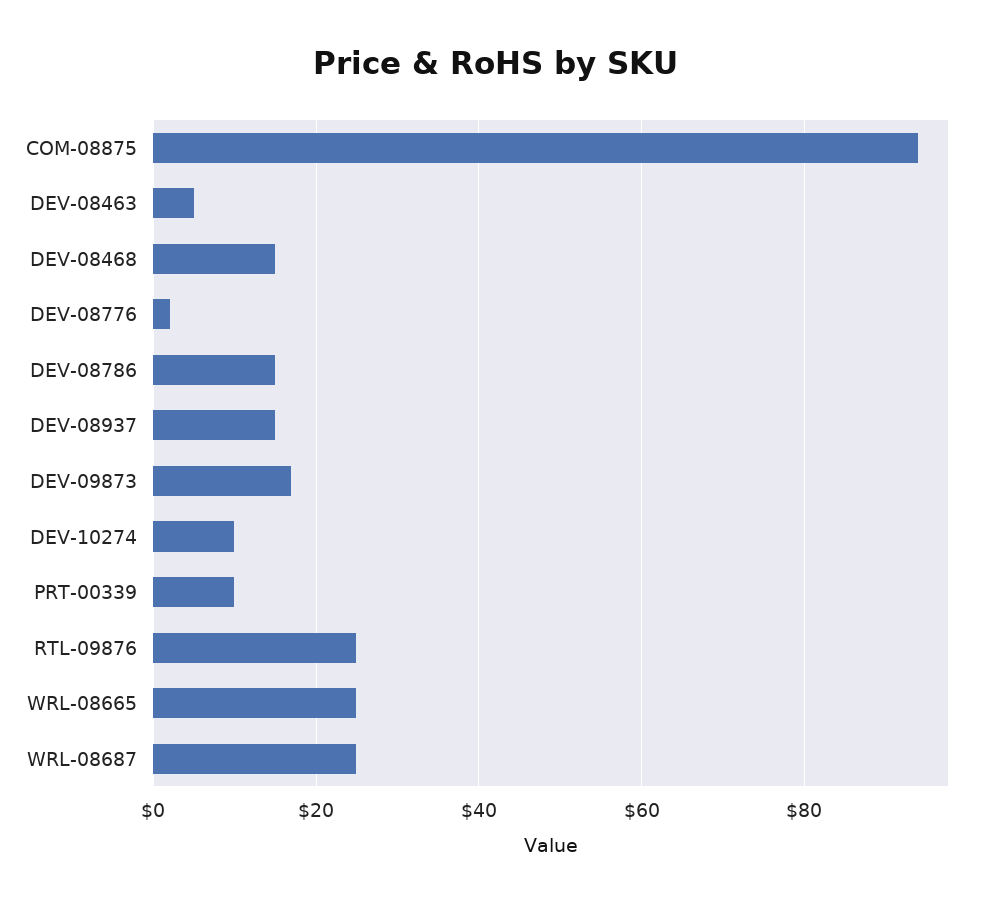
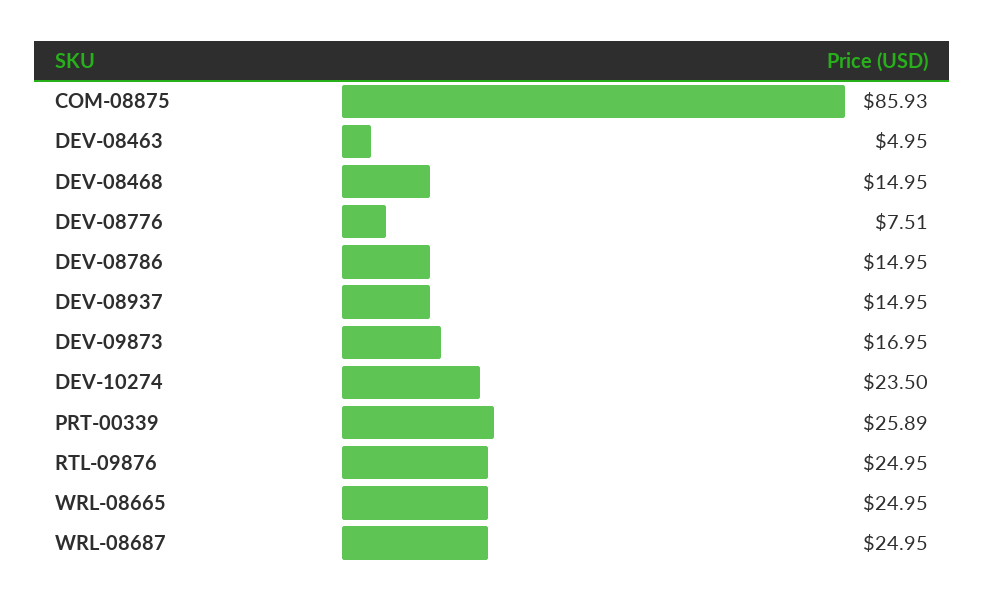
COM-08875: 94 -> 85.93
DEV-08776: 2 -> 7.51
DEV-10274: 10 -> 23.5
PRT-00339: 10 -> 25.89

